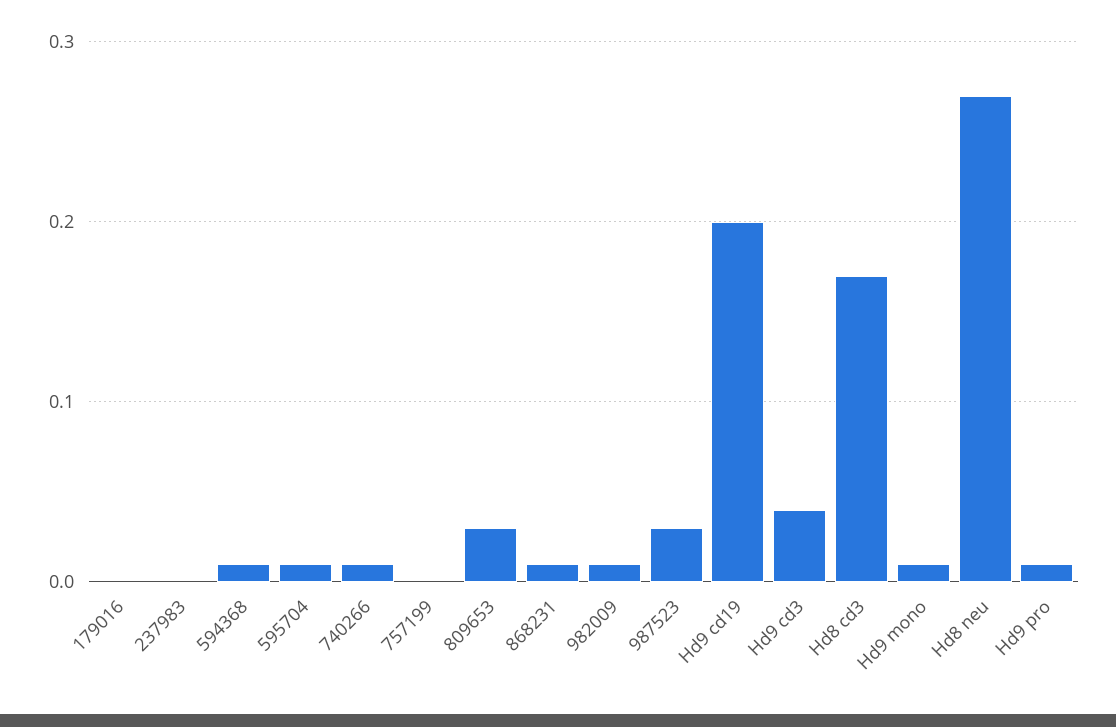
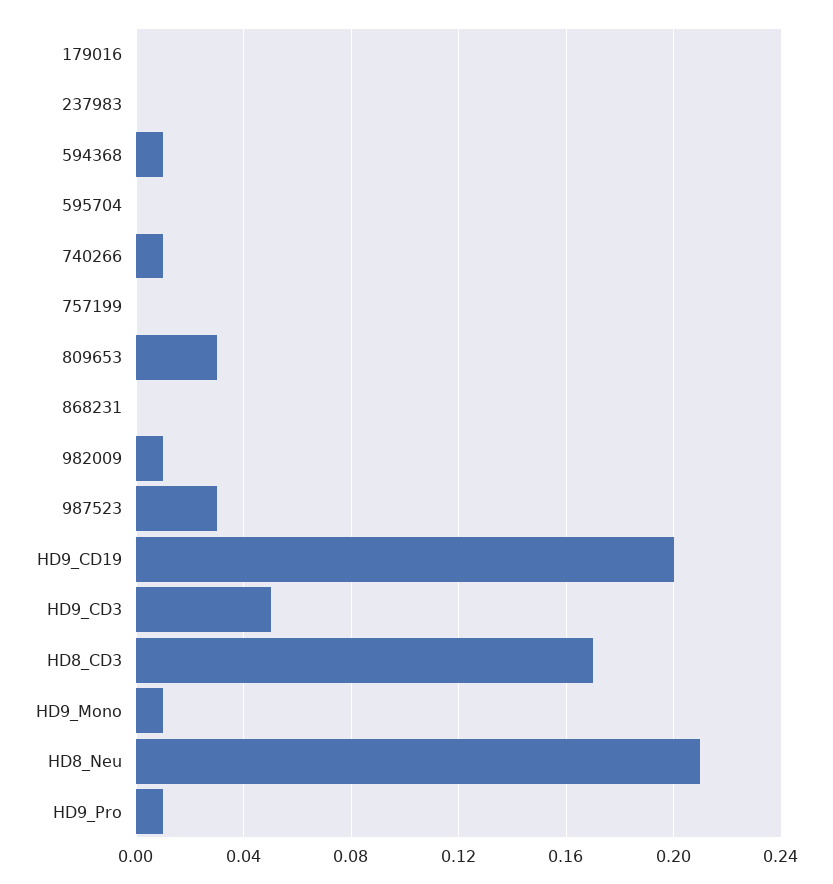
595704: 0.01 -> 0
868231: 0.01 -> 0
Hd9 cd3: 0.04 -> 0.05
Hd8 neu: 0.27 -> 0.21

